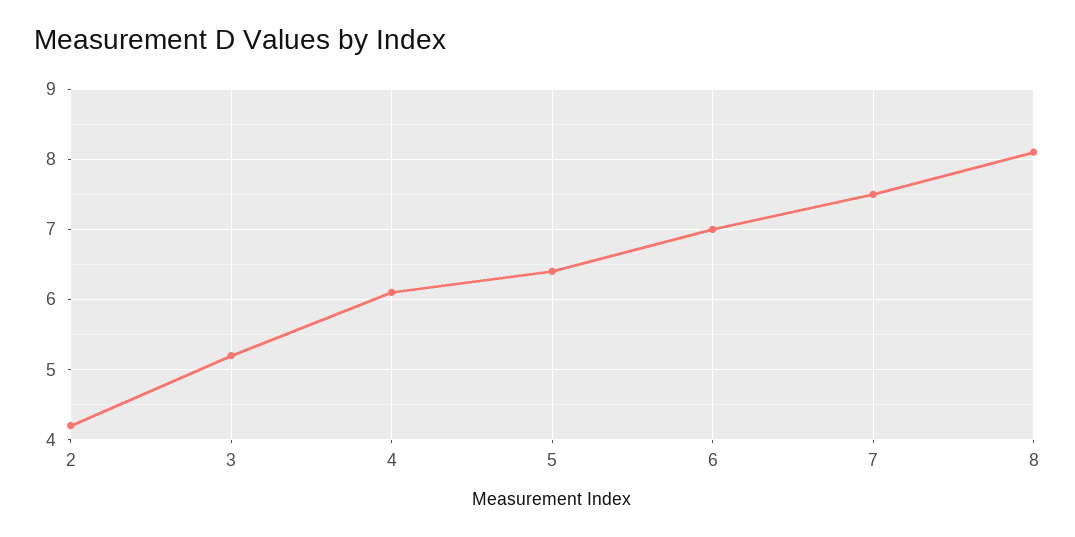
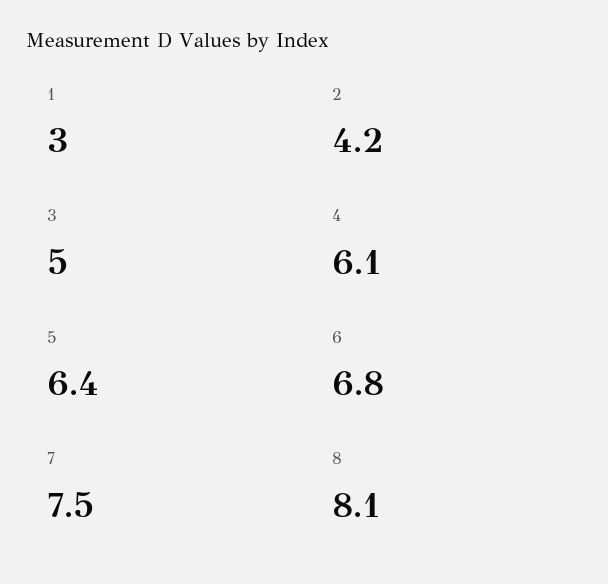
3: 5.2 -> 5
6: 7 -> 6.8
1: none -> 3

